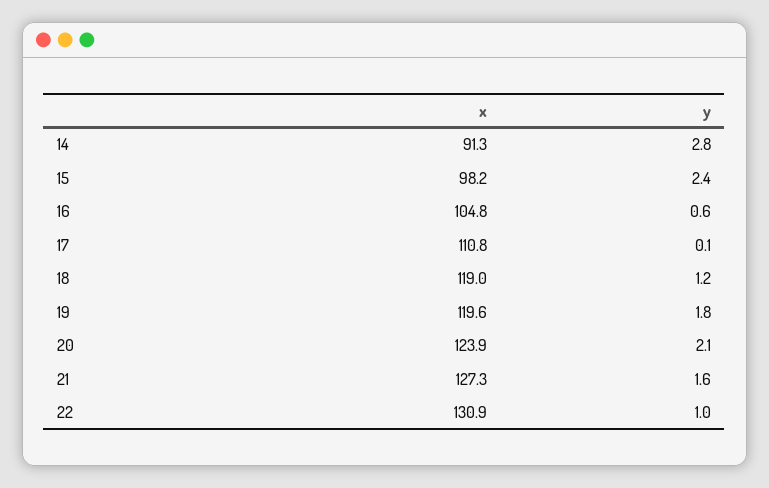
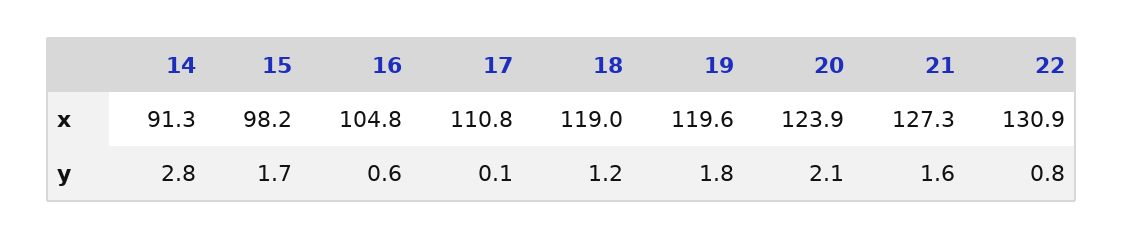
y, 15: 2.4 -> 1.7
y, 22: 1 -> 0.8

